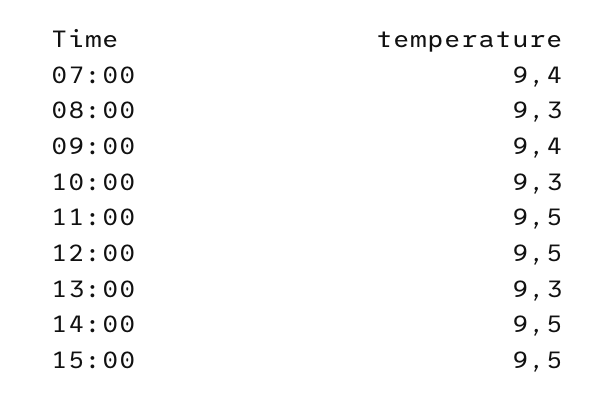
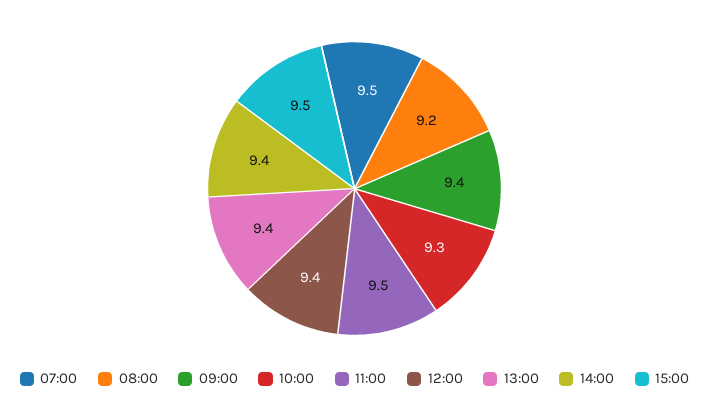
07:00: 9.4 -> 9.5
08:00: 9.3 -> 9.2
12:00: 9.5 -> 9.4
13:00: 9.3 -> 9.4
14:00: 9.5 -> 9.4

